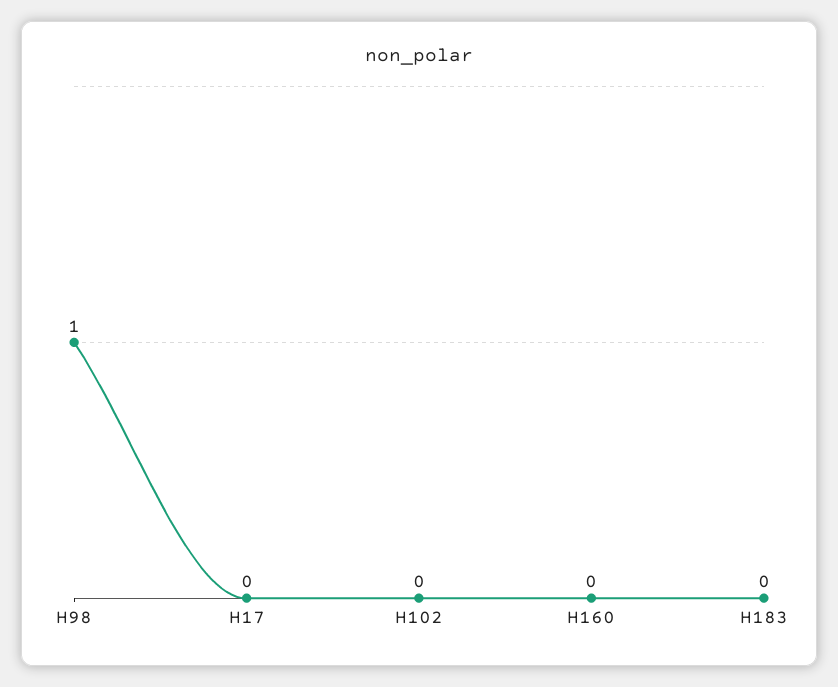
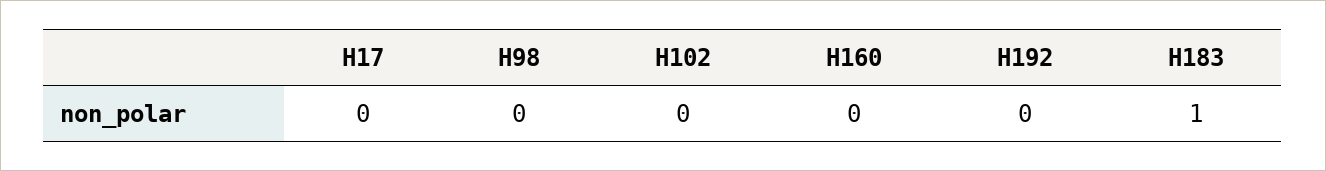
H98: 1 -> 0
H183: 0 -> 1
H192: none -> 0

